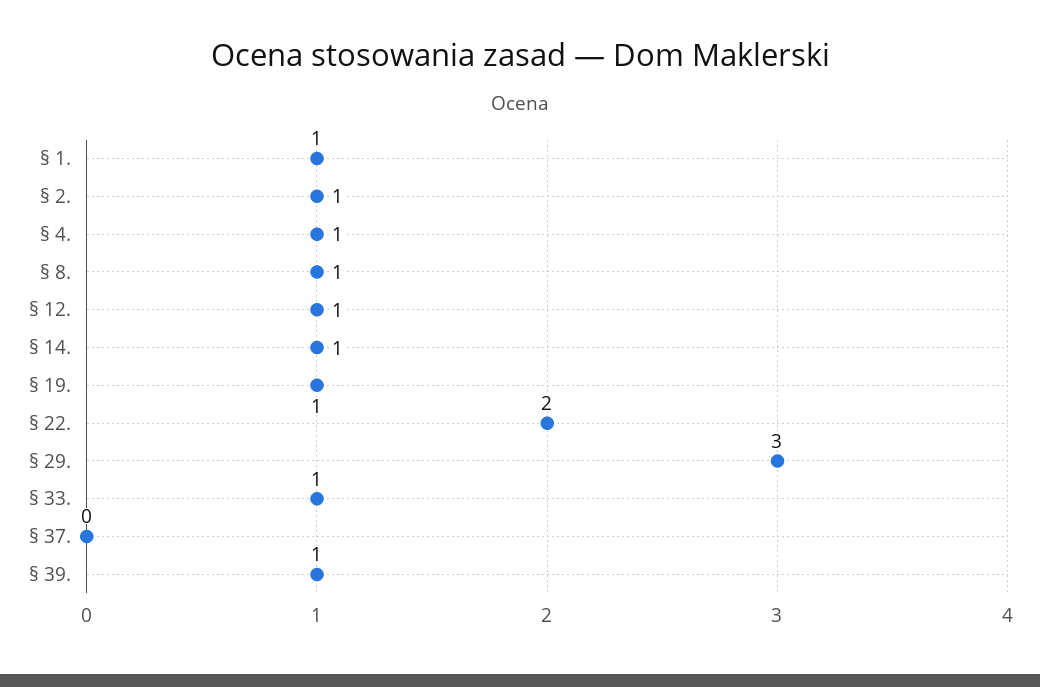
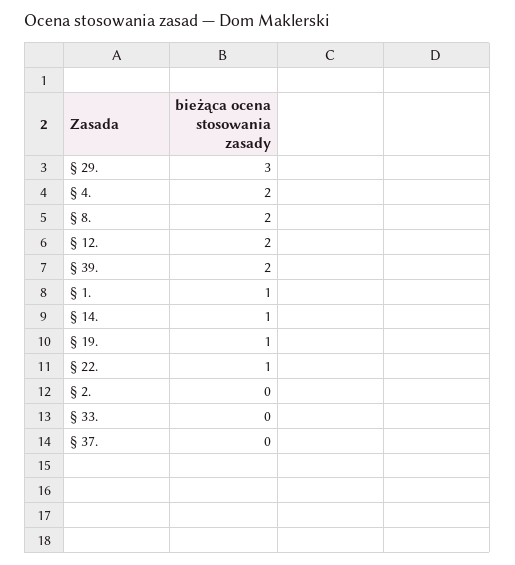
§ 2.: 1 -> 0
§ 4.: 1 -> 2
§ 8.: 1 -> 2
§ 12.: 1 -> 2
§ 22.: 2 -> 1
§ 33.: 1 -> 0
§ 39.: 1 -> 2

